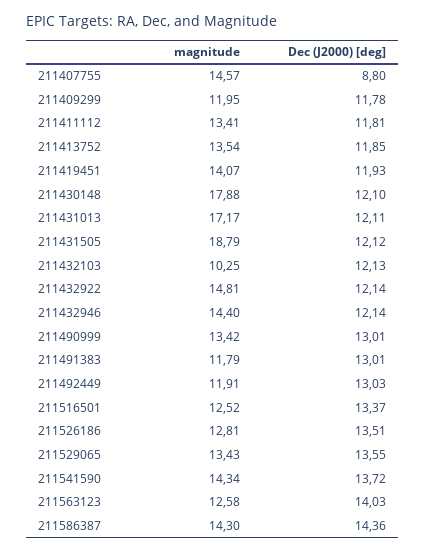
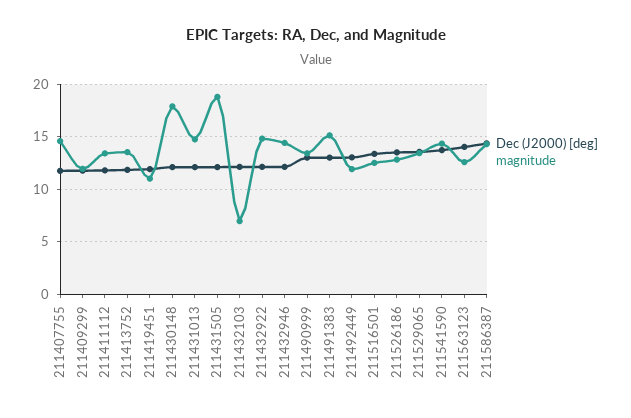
Dec (J2000) [deg], 211407755: 8.8 -> 12
magnitude, 211419451: 14.07 -> 11
magnitude, 211431013: 17.17 -> 15
magnitude, 211432103: 10.25 -> 7
magnitude, 211491383: 11.79 -> 15

